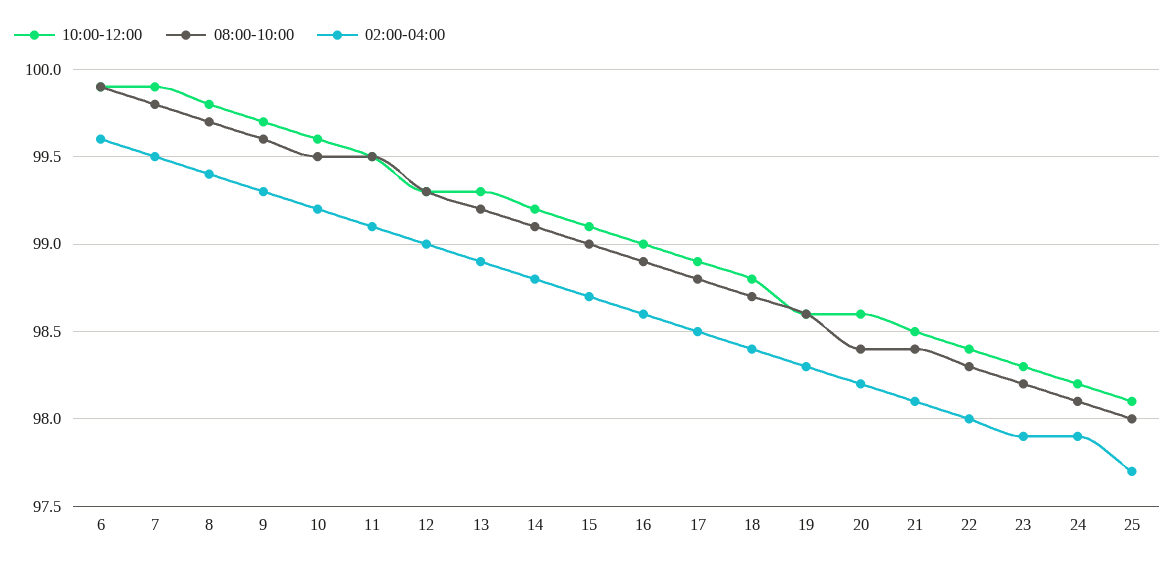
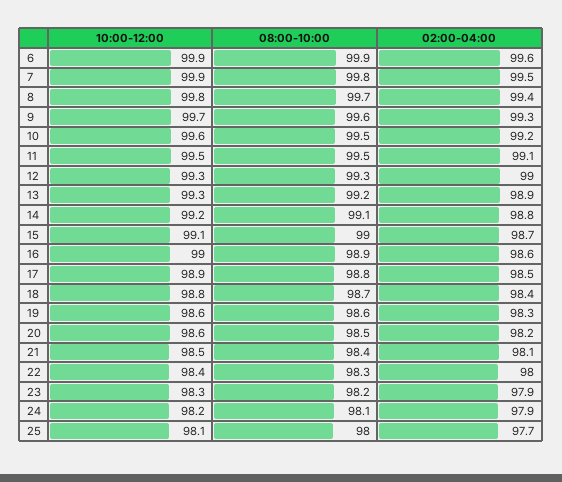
08:00-10:00, 20: 98.4 -> 98.5

